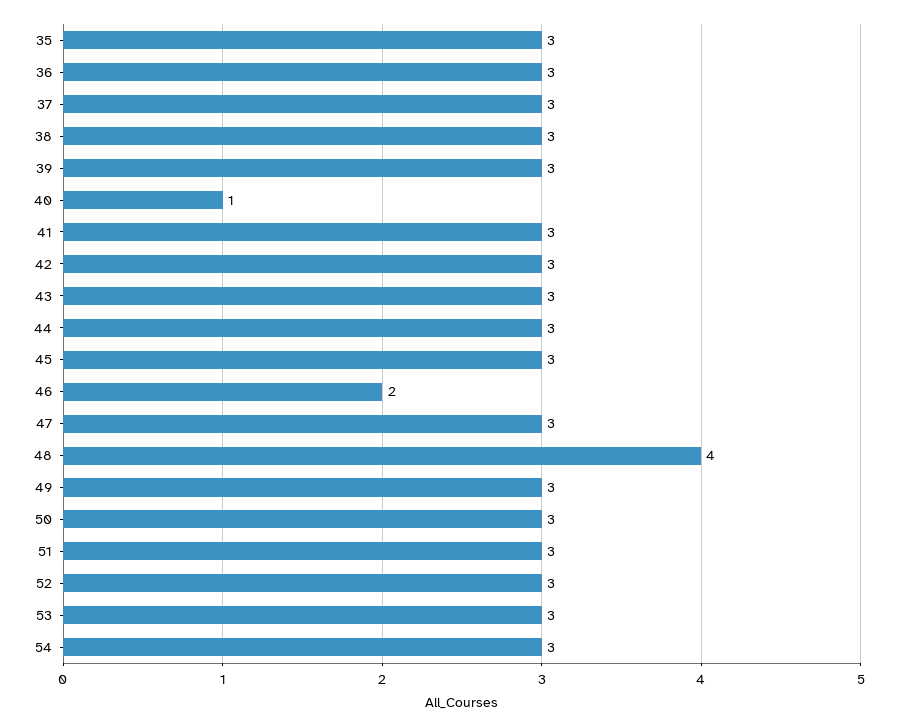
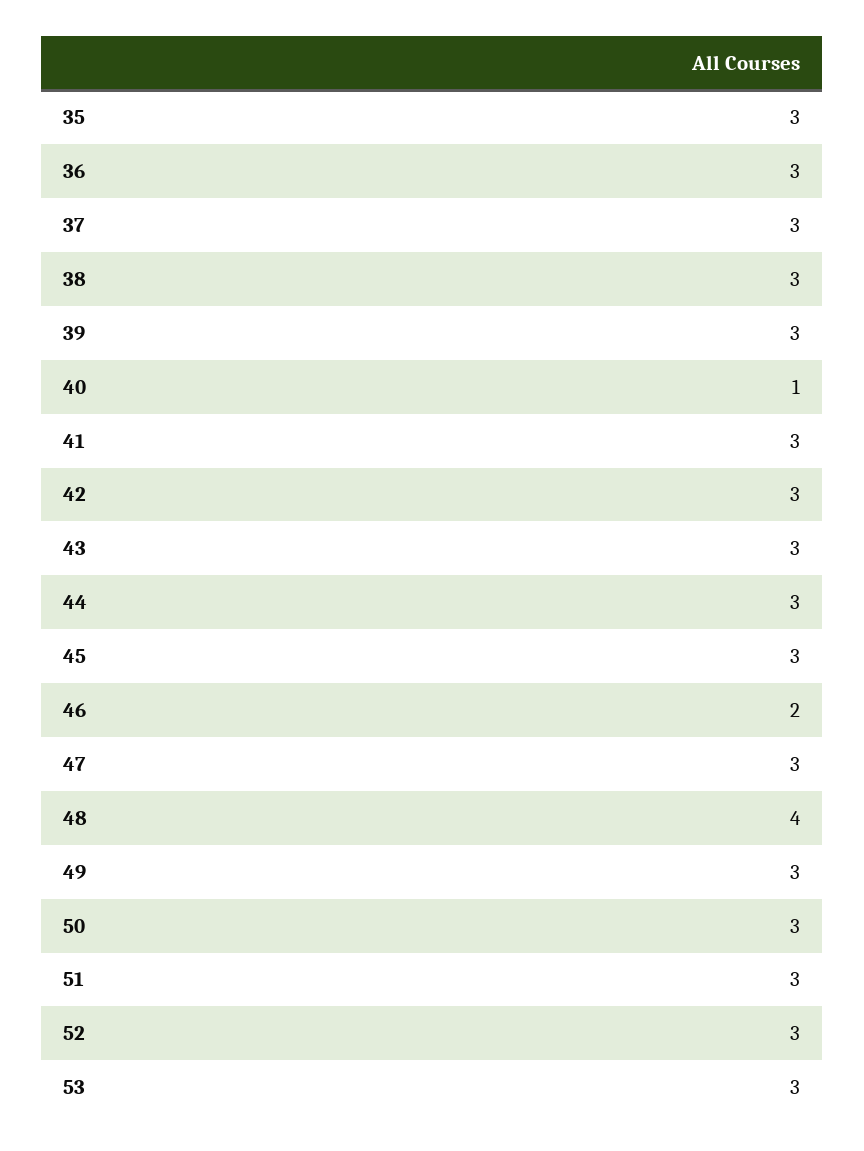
54: 3 -> none

